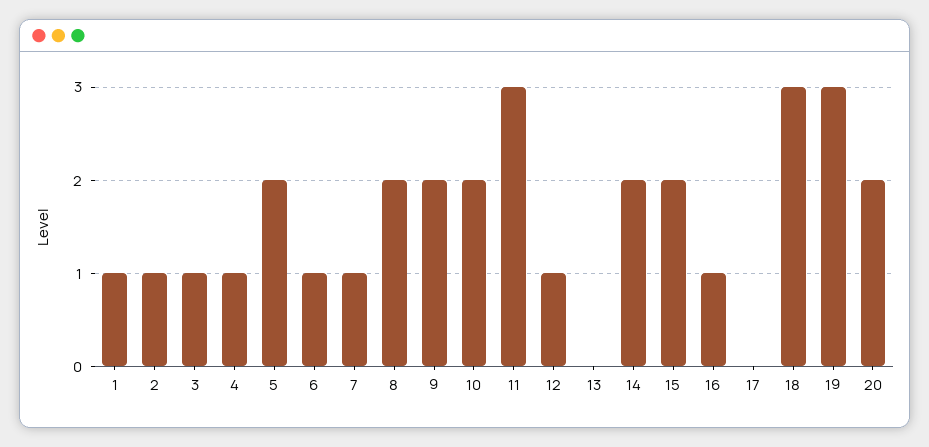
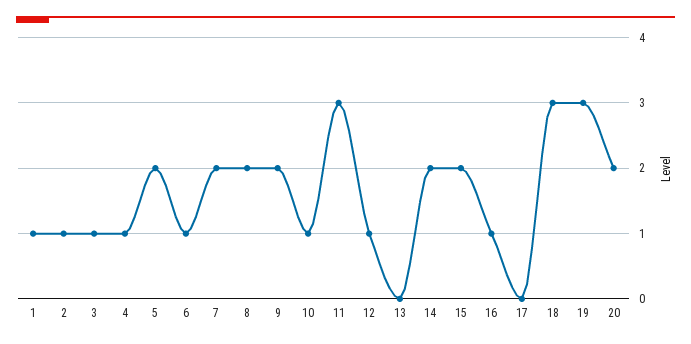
7: 1 -> 2
10: 2 -> 1

